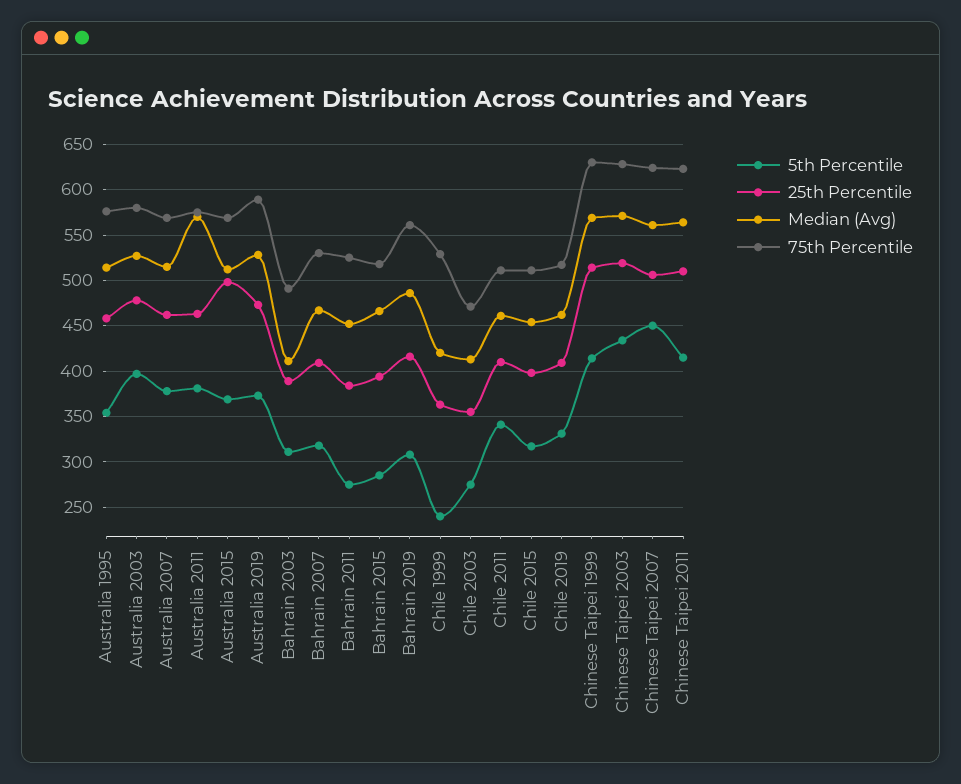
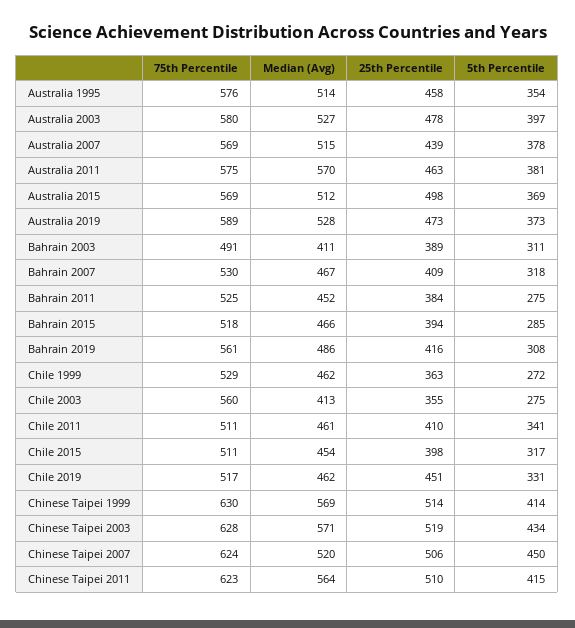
25th Percentile, Australia 2007: 460 -> 439
5th Percentile, Chile 1999: 240 -> 272
Median (Avg), Chile 1999: 420 -> 462
75th Percentile, Chile 2003: 470 -> 560
25th Percentile, Chile 2019: 410 -> 451
Median (Avg), Chinese Taipei 2007: 560 -> 520

